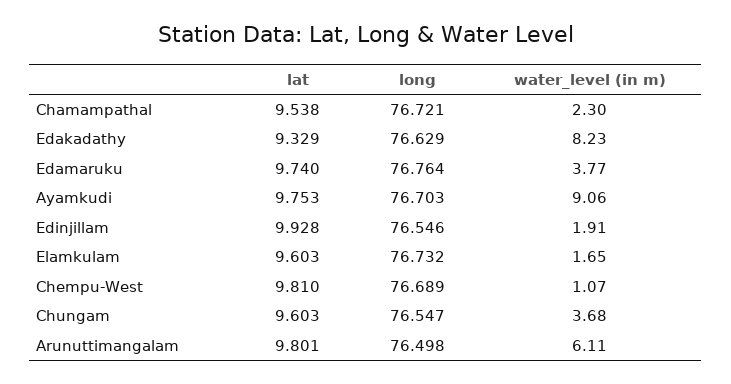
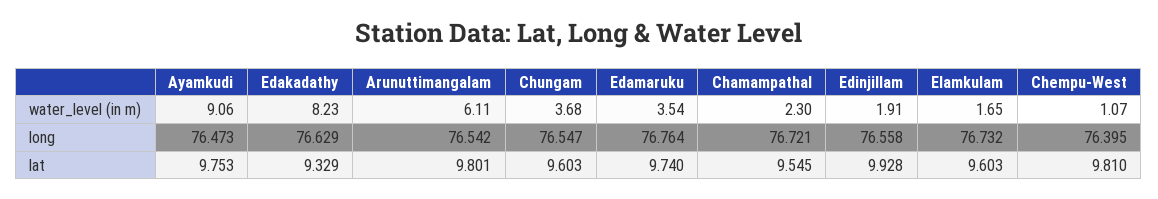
lat, Chamampathal: 9.538 -> 9.545
water_level (in m), Edamaruku: 3.77 -> 3.54
long, Ayamkudi: 76.703 -> 76.473
long, Edinjillam: 76.546 -> 76.558
long, Chempu-West: 76.689 -> 76.395
long, Arunuttimangalam: 76.498 -> 76.542

